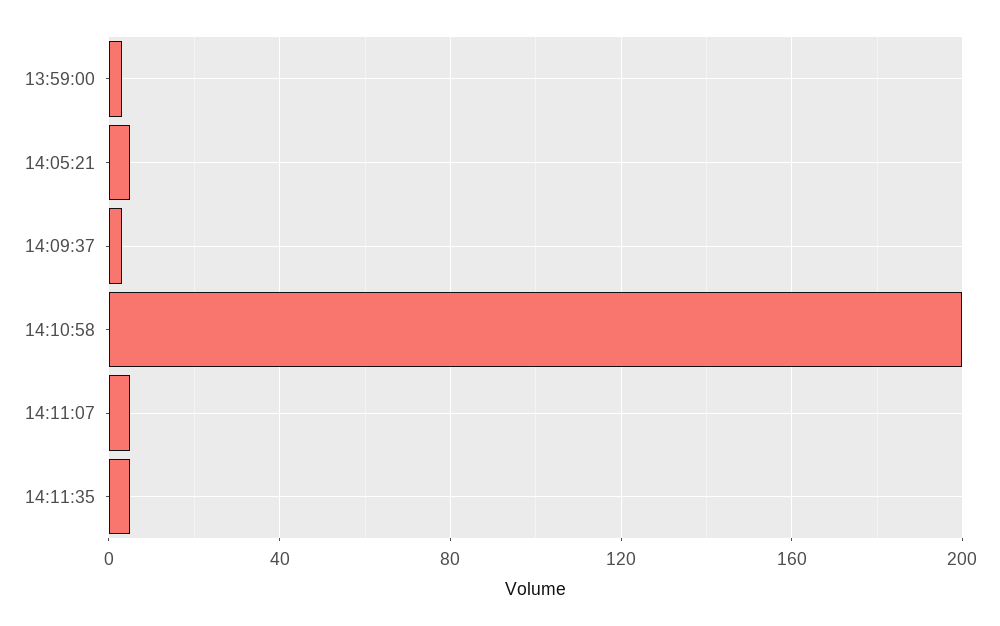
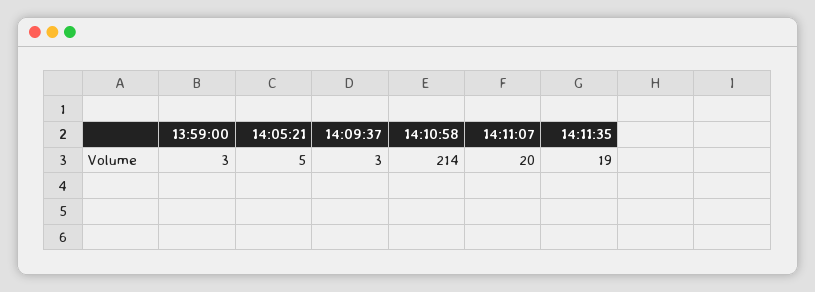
14:10:58: 200 -> 214
14:11:07: 5 -> 20
14:11:35: 5 -> 19

